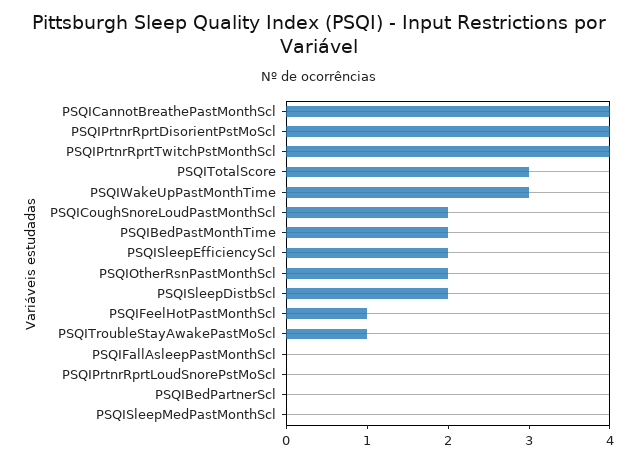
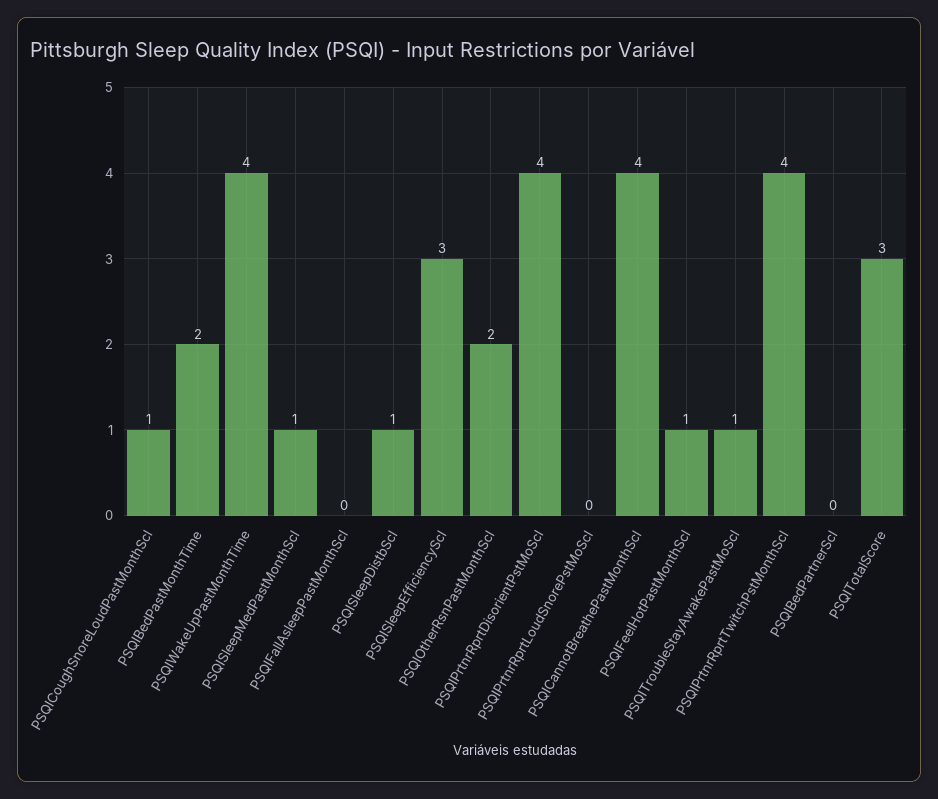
PSQIWakeUpPastMonthTime: 3 -> 4
PSQICoughSnoreLoudPastMonthScl: 2 -> 1
PSQISleepEfficiencyScl: 2 -> 3
PSQISleepDistbScl: 2 -> 1
PSQISleepMedPastMonthScl: 0 -> 1

